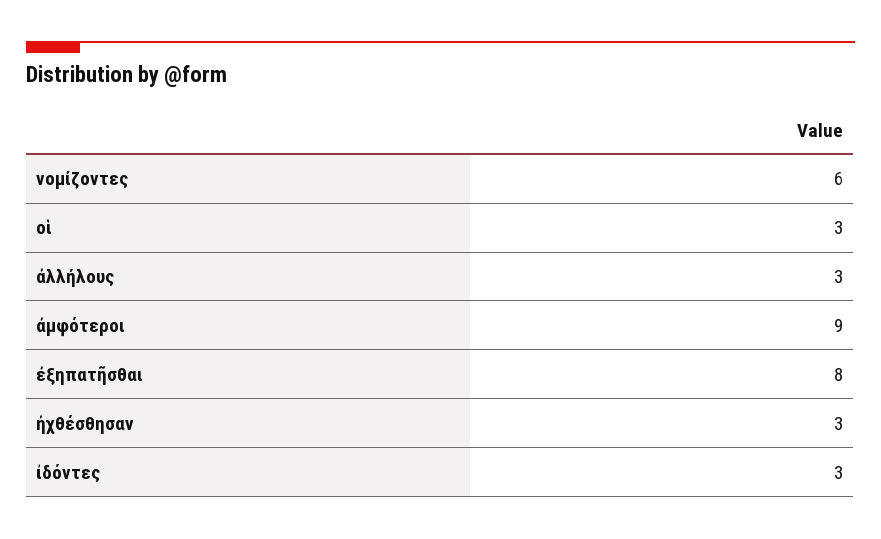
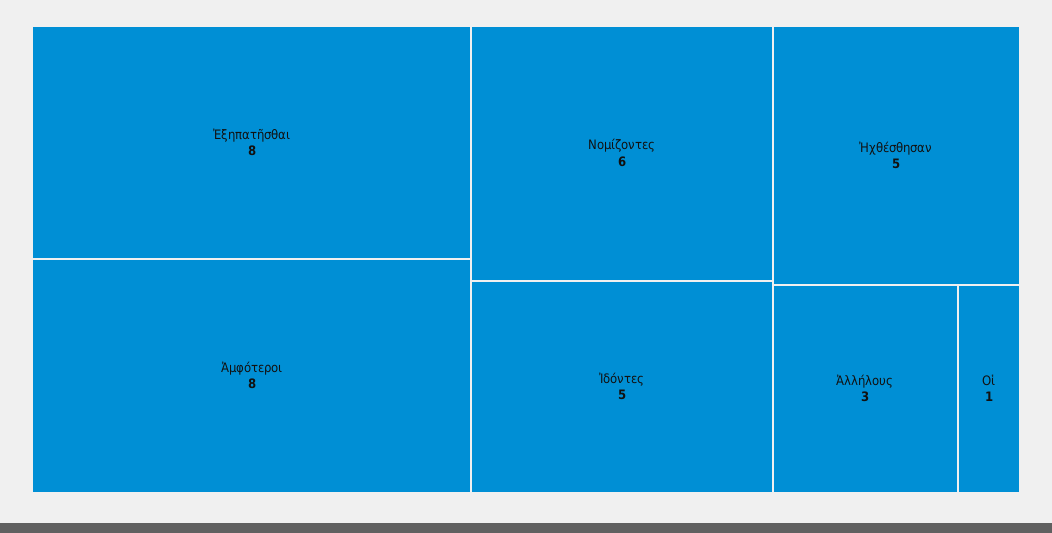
οἱ: 3 -> 1
ἀμφότεροι: 9 -> 8
ἠχθέσθησαν: 3 -> 5
ἰδόντες: 3 -> 5

